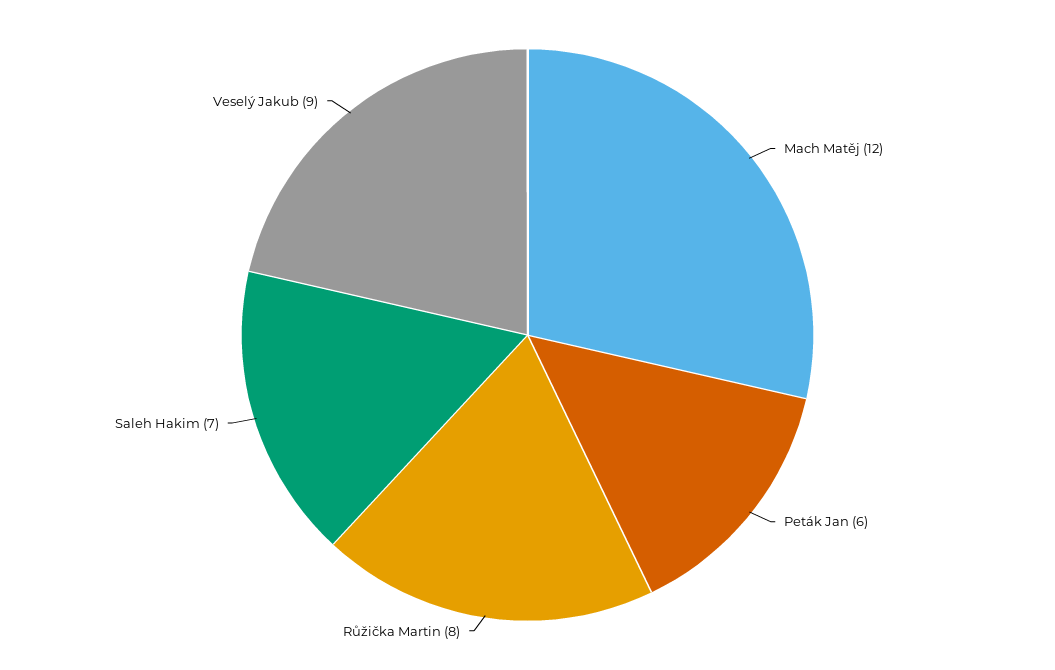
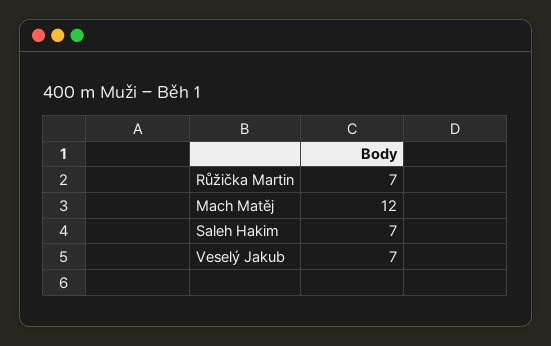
Peták Jan: 6 -> none
Růžička Martin: 8 -> 7
Veselý Jakub: 9 -> 7

